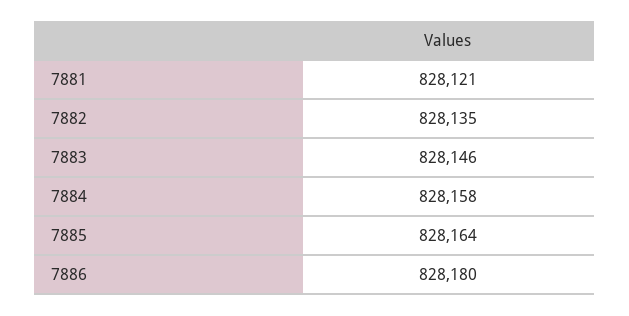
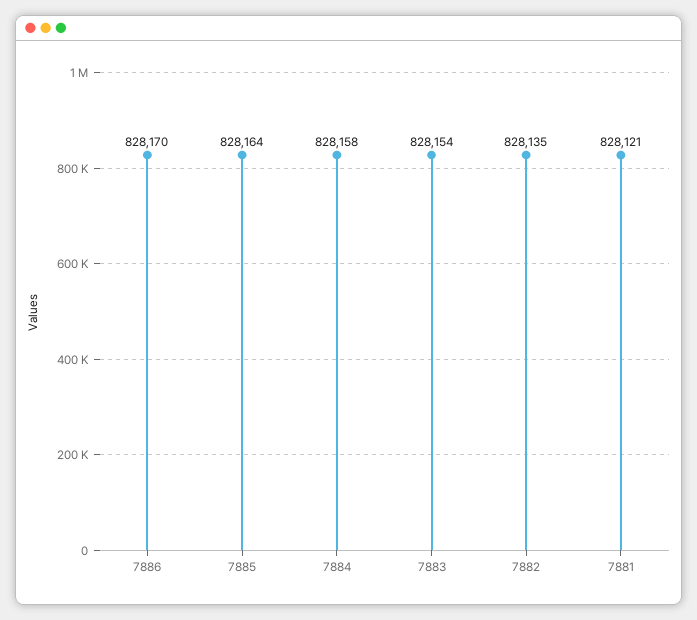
7883: 828146 -> 828154
7886: 828180 -> 828170

